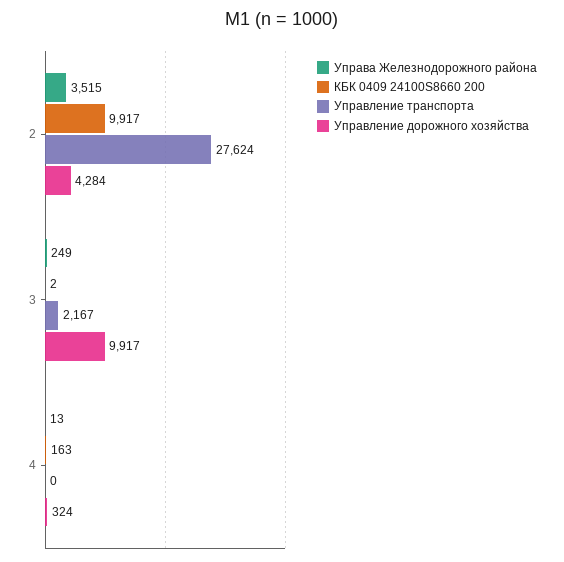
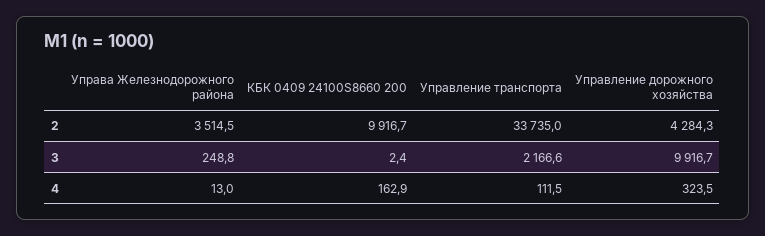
Управление транспорта, 2: 27624 -> 33735
Управление транспорта, 4: 0 -> 111.5

